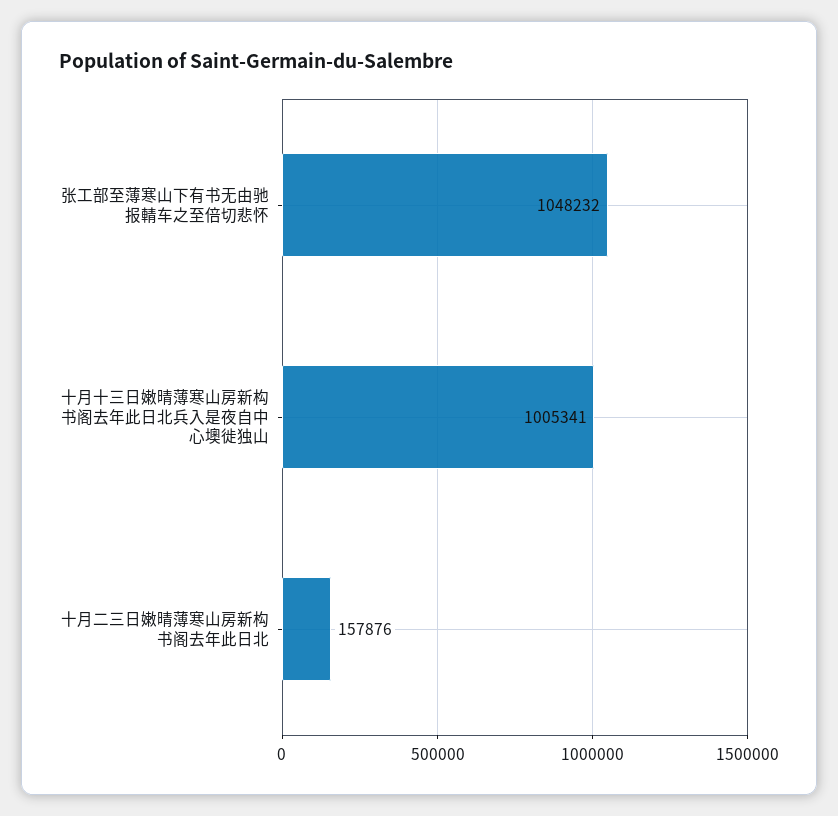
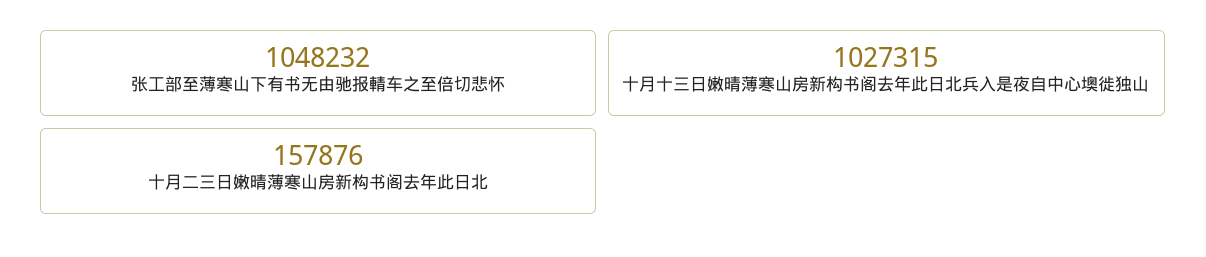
十月十三日嫩晴薄寒山房新构书阁去年此日北兵入是夜自中心墺徙独山: 1005341 -> 1027315

